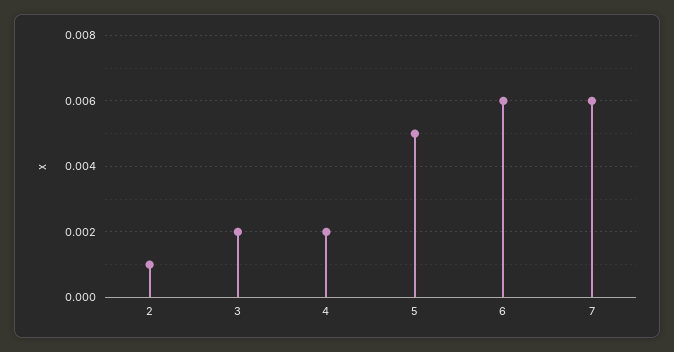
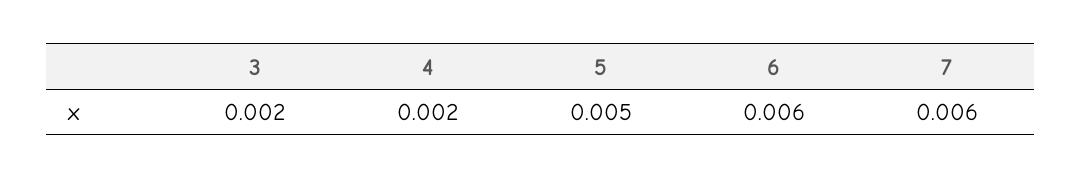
2: 0.001 -> none

